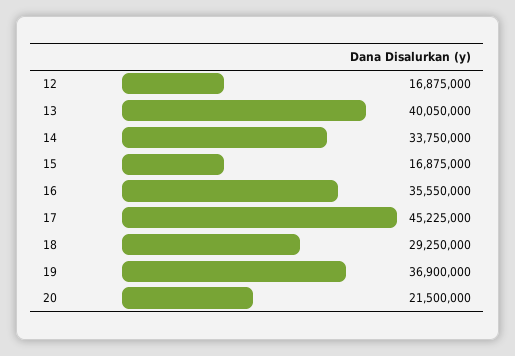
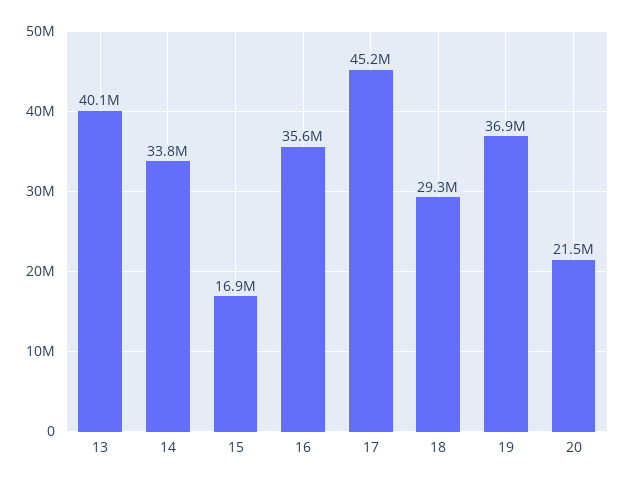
12: 16875000 -> none

